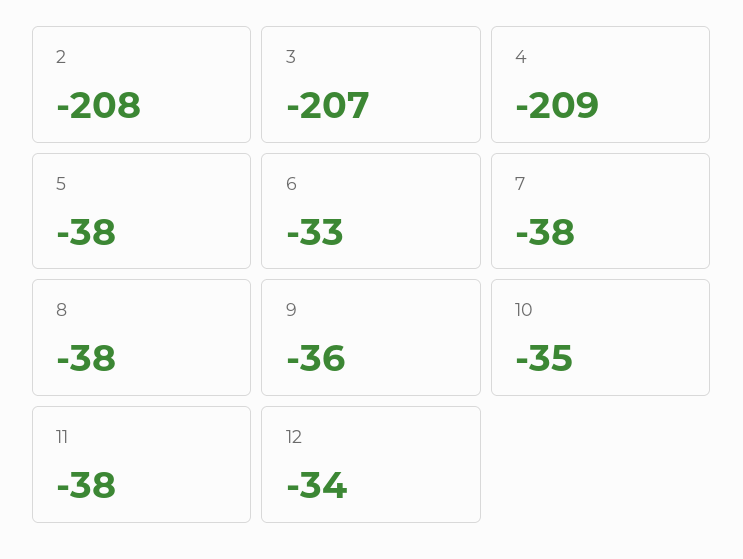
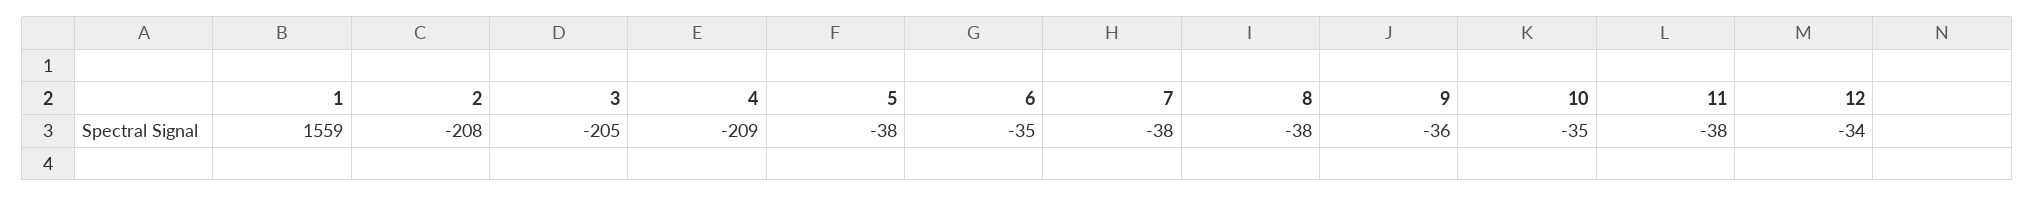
3: -207 -> -205
6: -33 -> -35
1: none -> 1559

